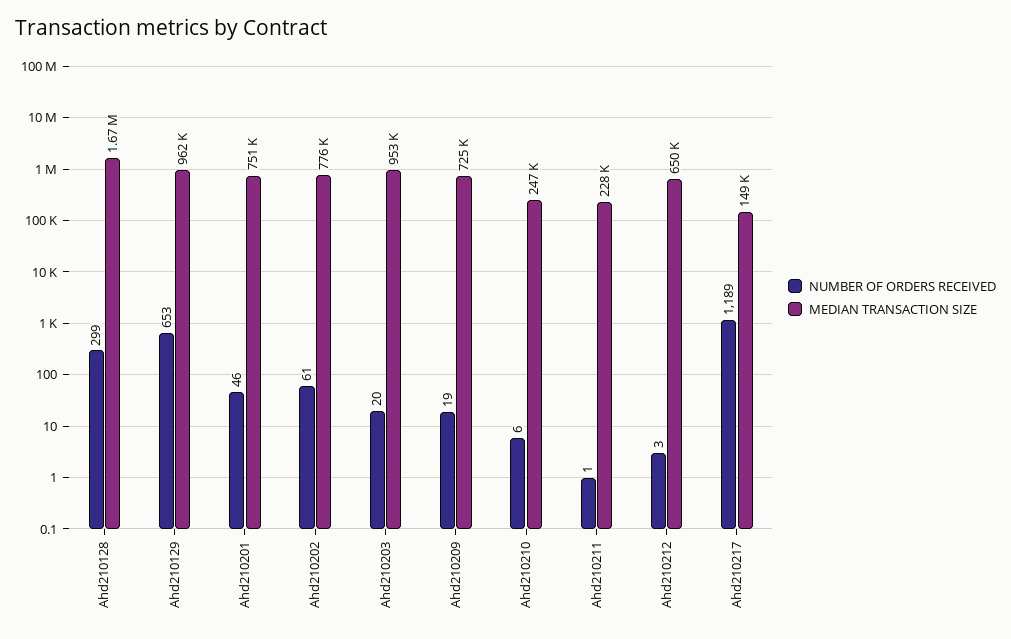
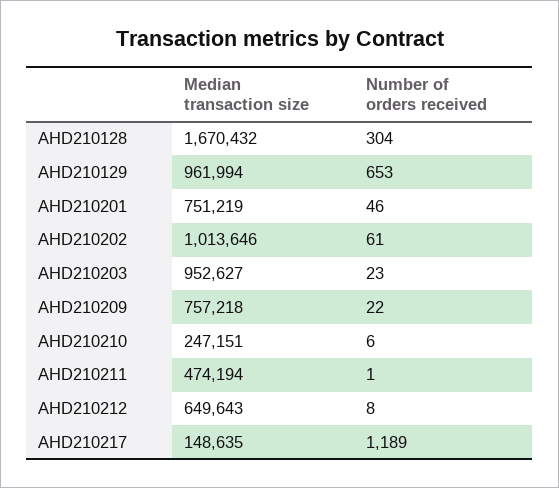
NUMBER OF ORDERS RECEIVED, Ahd210128: 299 -> 304
MEDIAN TRANSACTION SIZE, Ahd210202: 776000 -> 1013646
NUMBER OF ORDERS RECEIVED, Ahd210203: 20 -> 23
NUMBER OF ORDERS RECEIVED, Ahd210209: 19 -> 22
MEDIAN TRANSACTION SIZE, Ahd210209: 725000 -> 757218
MEDIAN TRANSACTION SIZE, Ahd210211: 228000 -> 474194
NUMBER OF ORDERS RECEIVED, Ahd210212: 3 -> 8

